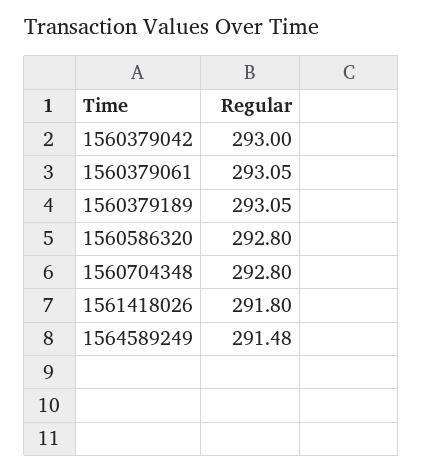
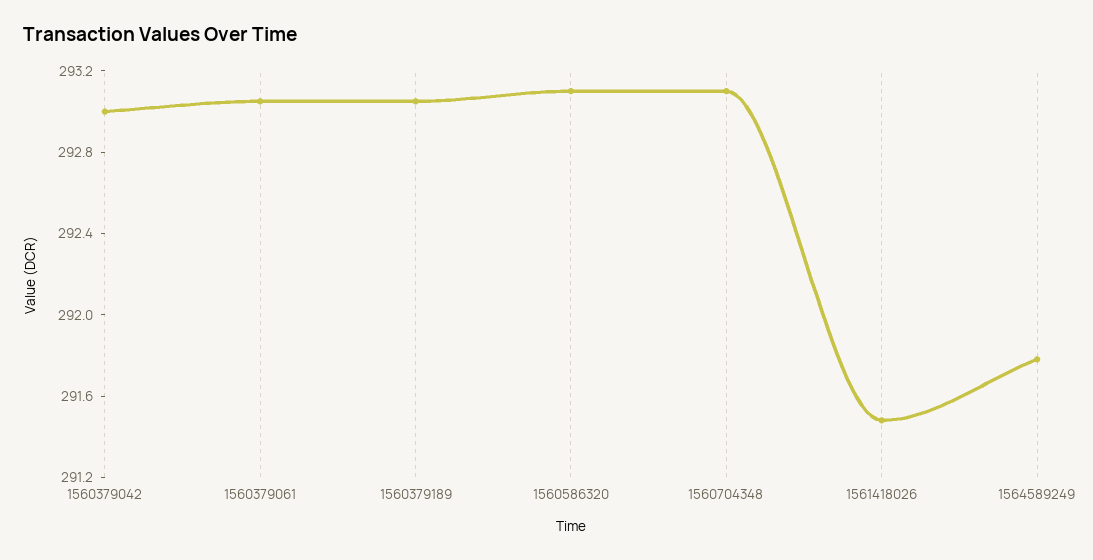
1560586320: 292.8 -> 293.1
1560704348: 292.8 -> 293.1
1561418026: 291.8 -> 291.5
1564589249: 291.48 -> 291.8

